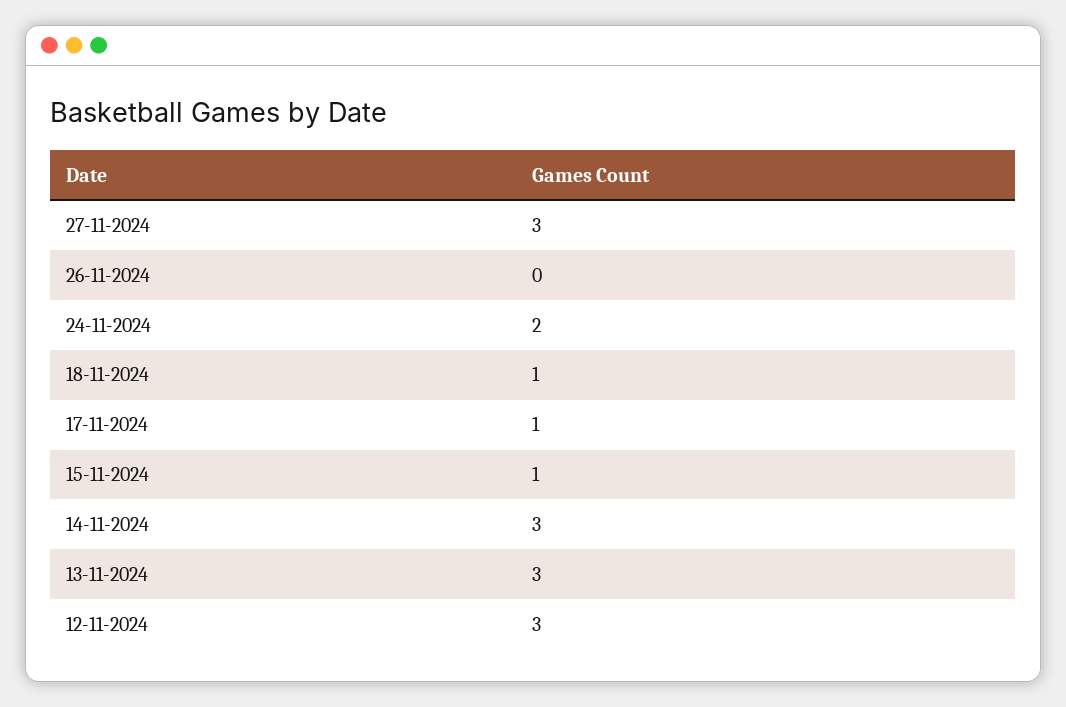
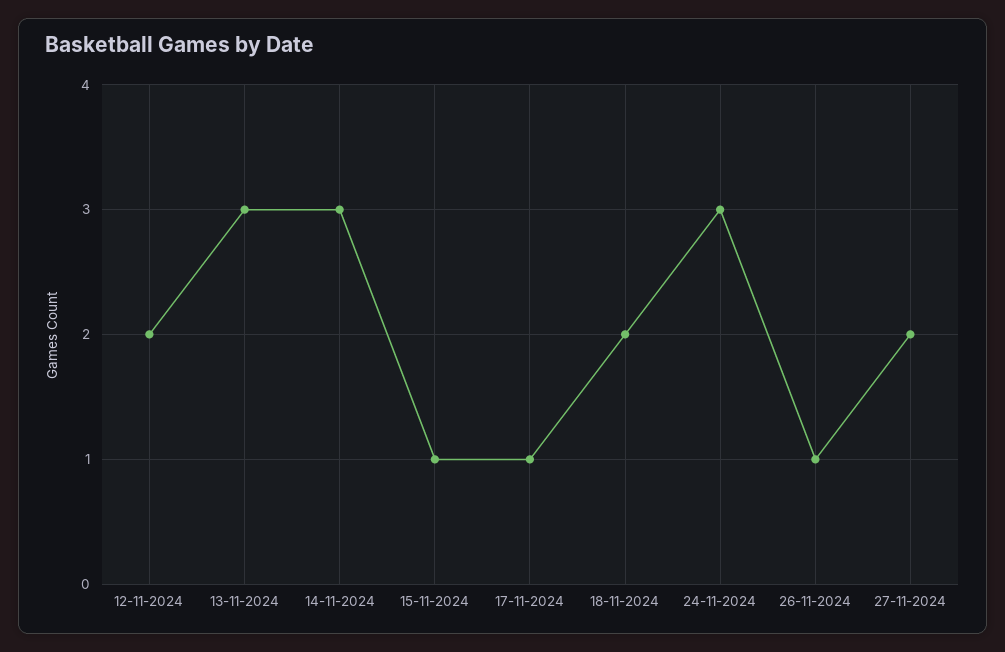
27-11-2024: 3 -> 2
26-11-2024: 0 -> 1
24-11-2024: 2 -> 3
18-11-2024: 1 -> 2
12-11-2024: 3 -> 2

